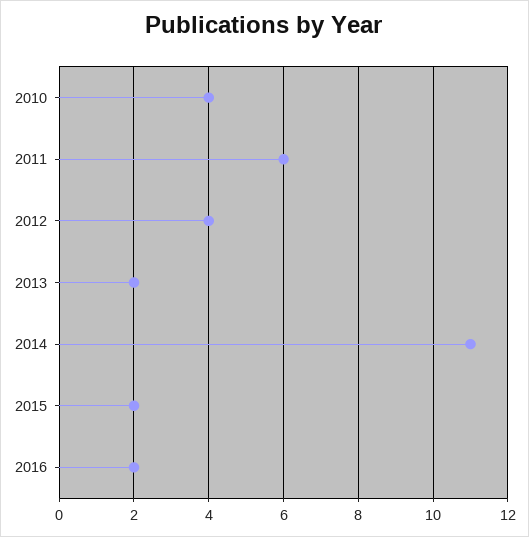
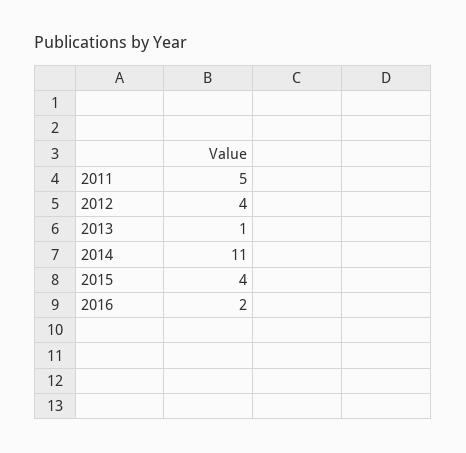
2010: 4 -> none
2011: 6 -> 5
2013: 2 -> 1
2015: 2 -> 4

